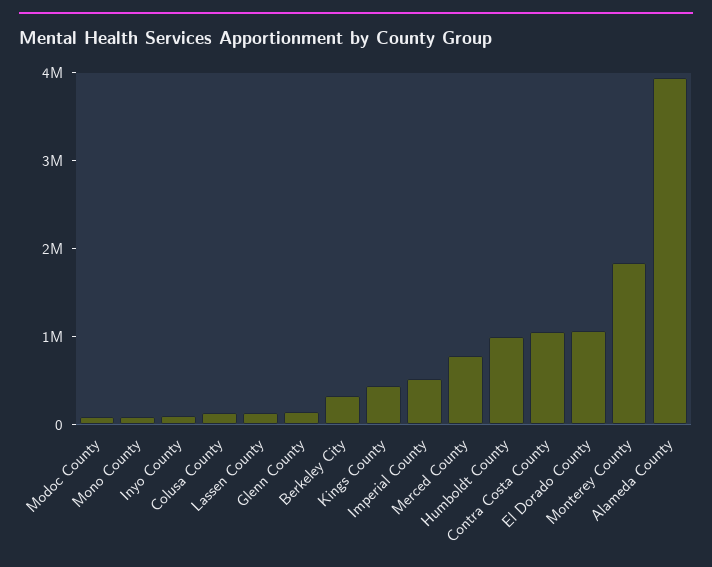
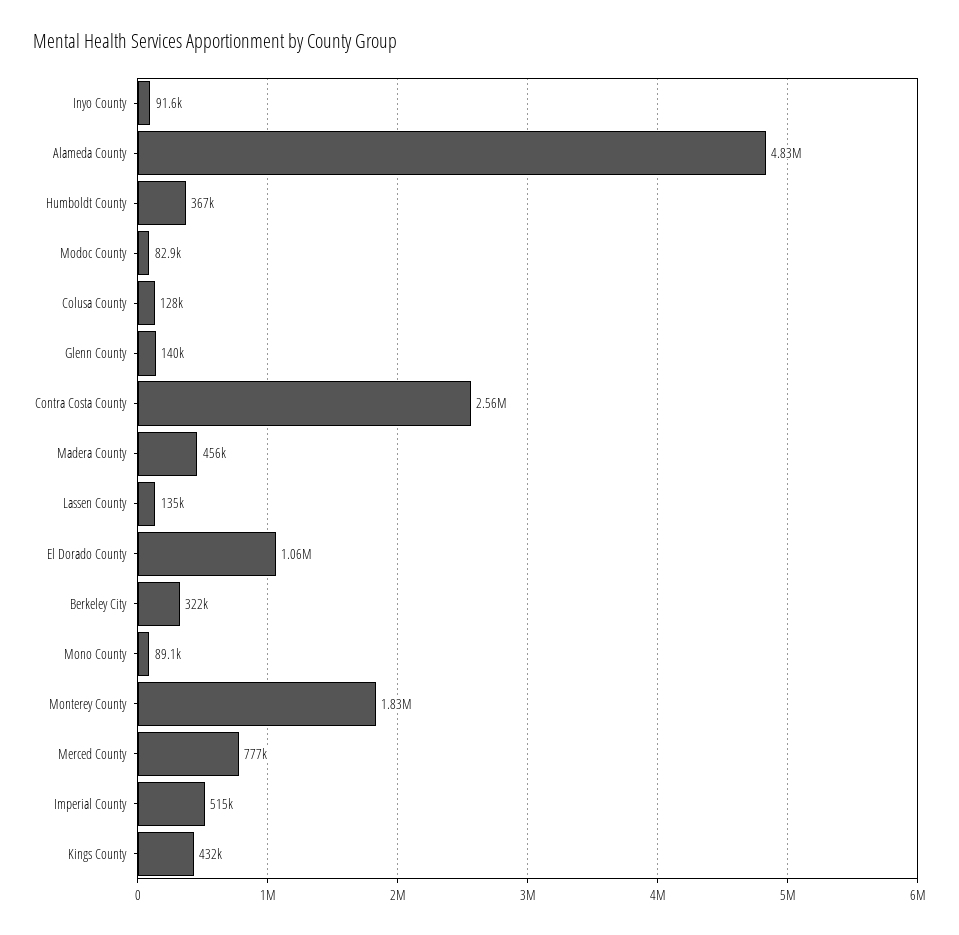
Humboldt County: 1000000 -> 367000
Contra Costa County: 1000000 -> 2560000
Alameda County: 4000000 -> 4830000
Madera County: none -> 456000

